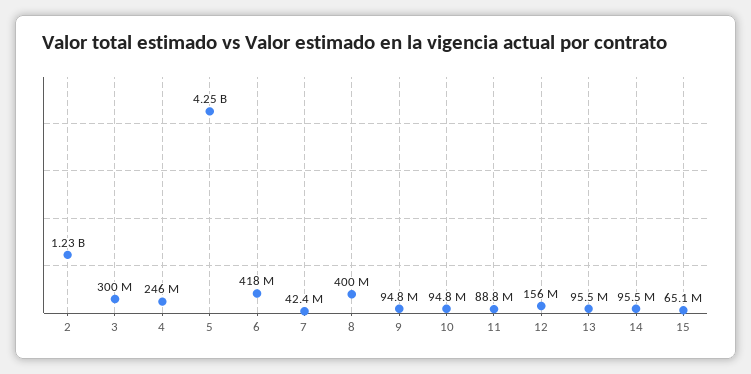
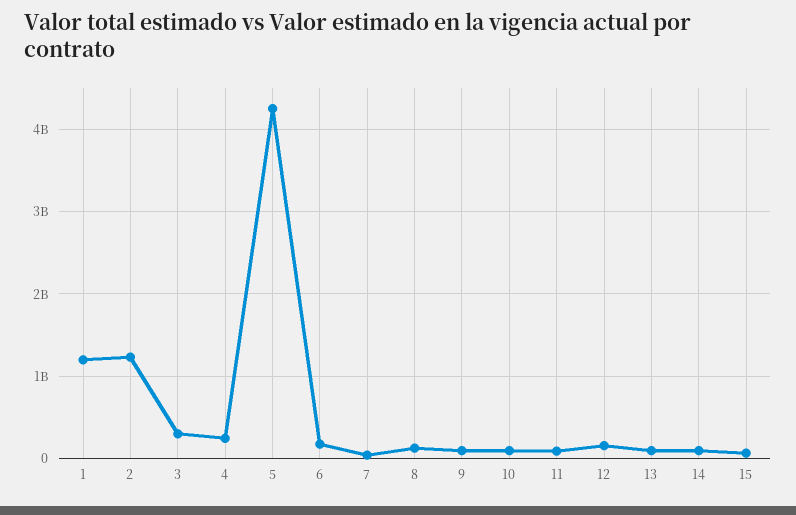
6: 418000000 -> 200000000
8: 400000000 -> 100000000
1: none -> 1200000000

